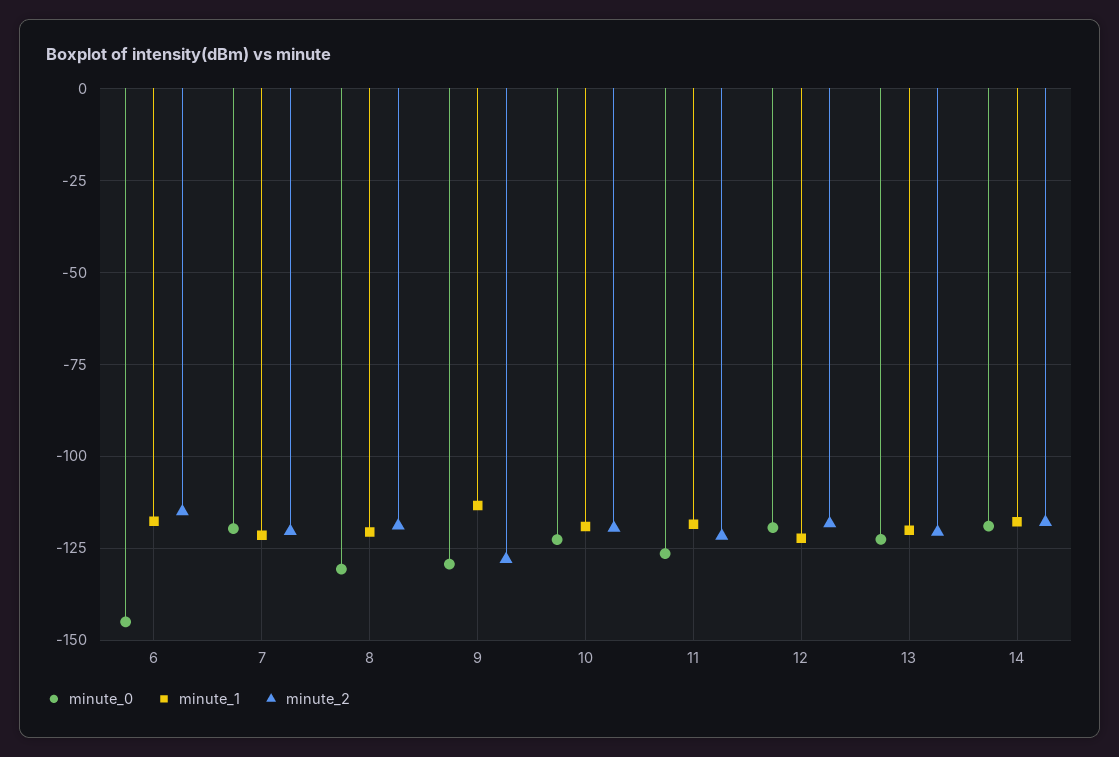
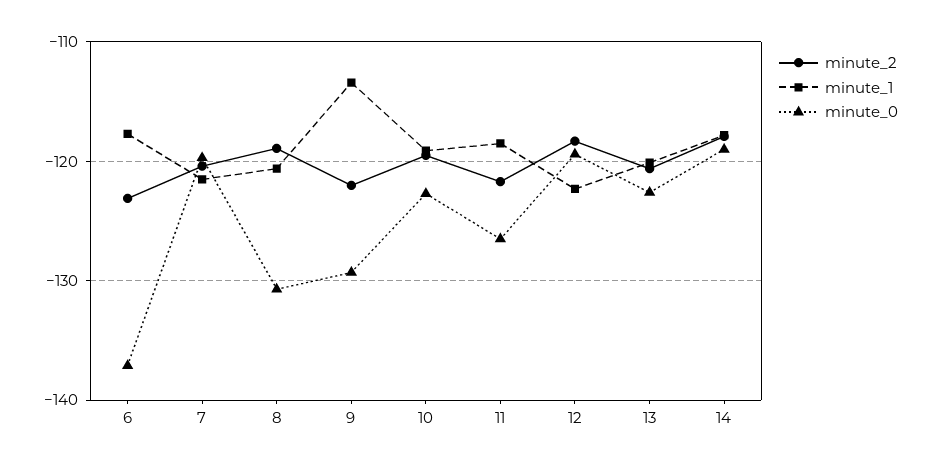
minute_0, 6: -145 -> -137
minute_2, 6: -115 -> -123
minute_2, 9: -127.5 -> -122

